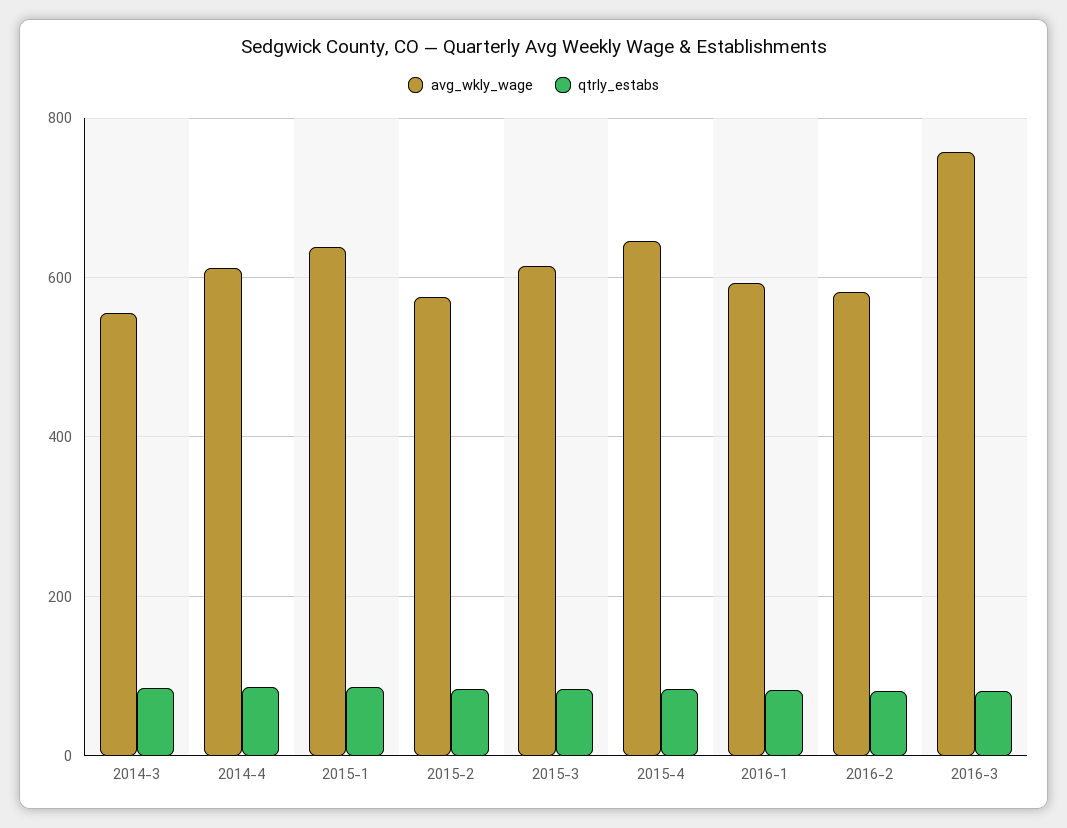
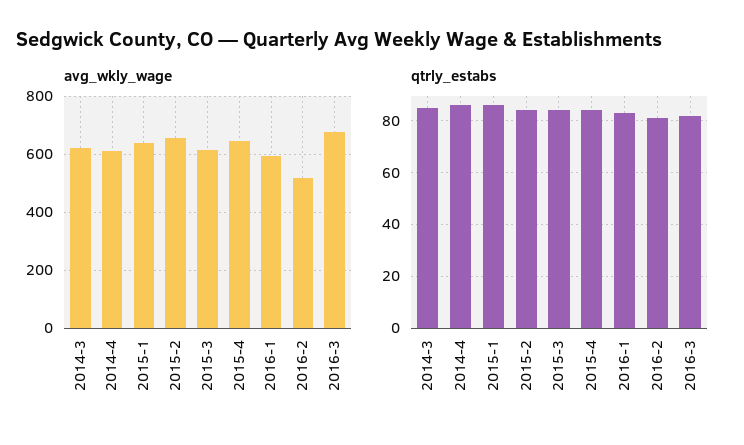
avg_wkly_wage, 2014-3: 560 -> 625
avg_wkly_wage, 2015-2: 580 -> 650
avg_wkly_wage, 2016-2: 580 -> 525
avg_wkly_wage, 2016-3: 760 -> 675

